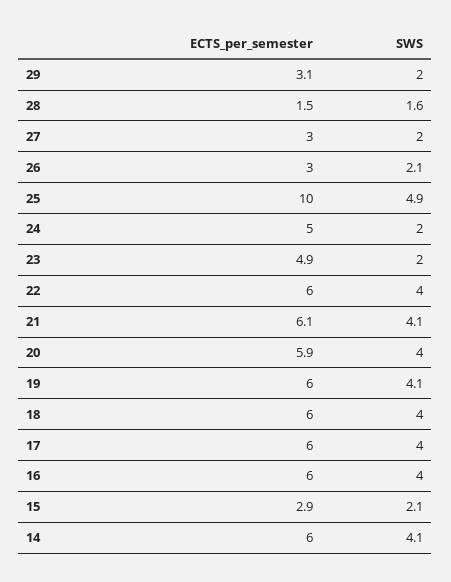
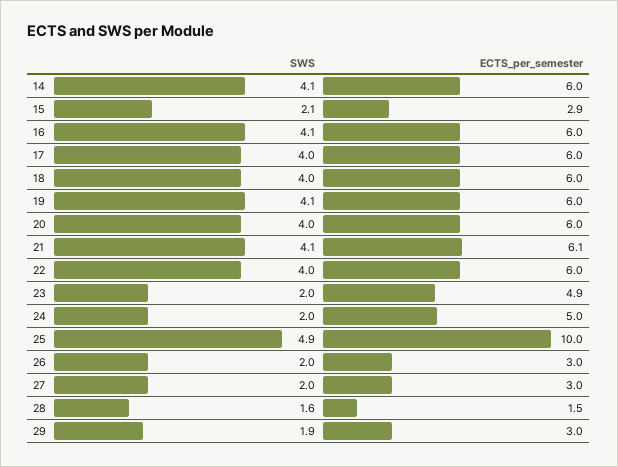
ECTS_per_semester, 29: 3.1 -> 3
SWS, 29: 2 -> 1.9
SWS, 26: 2.1 -> 2
ECTS_per_semester, 20: 5.9 -> 6
SWS, 16: 4 -> 4.1

